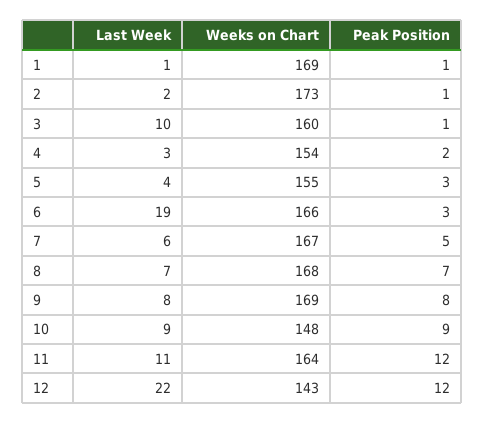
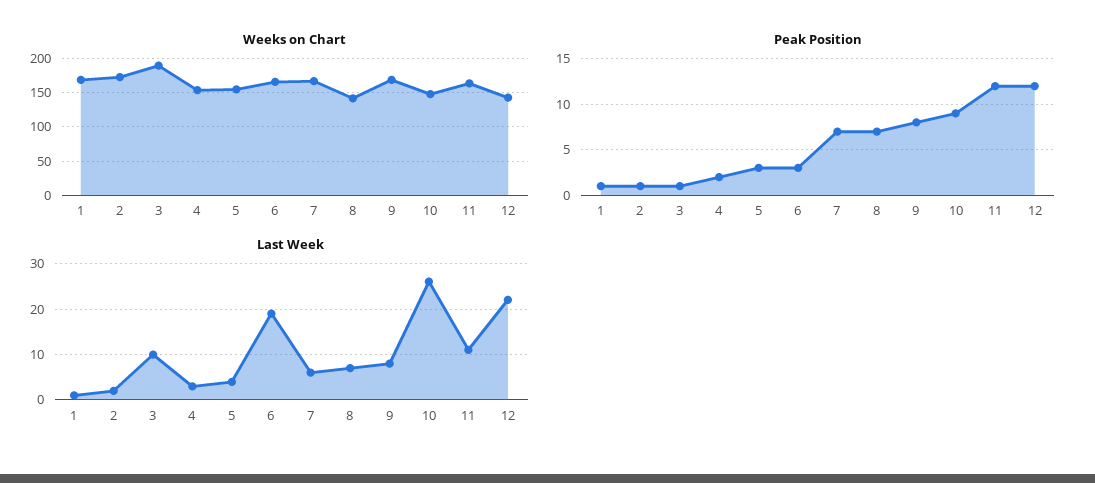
Weeks on Chart, 3: 160 -> 190
Peak Position, 7: 5 -> 7
Weeks on Chart, 8: 168 -> 140
Last Week, 10: 9 -> 25

